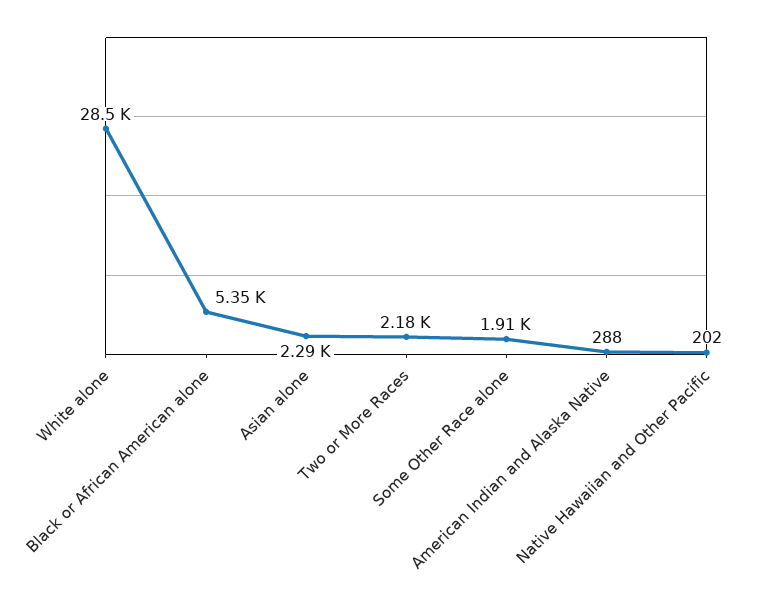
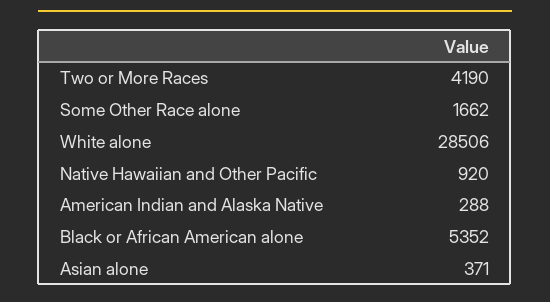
Asian alone: 2290 -> 371
Two or More Races: 2180 -> 4190
Some Other Race alone: 1910 -> 1662
Native Hawaiian and Other Pacific: 202 -> 920

